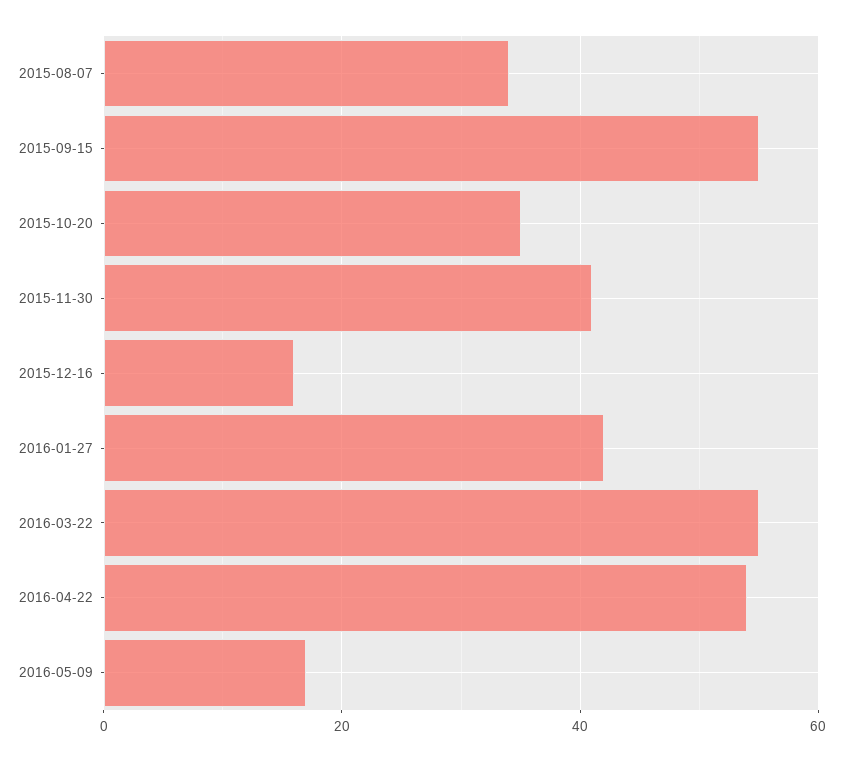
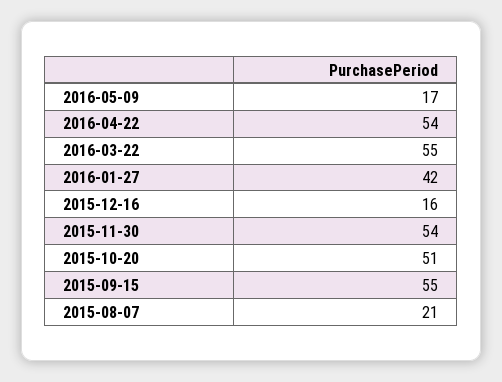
2015-08-07: 35 -> 21
2015-10-20: 35 -> 51
2015-11-30: 40 -> 54

